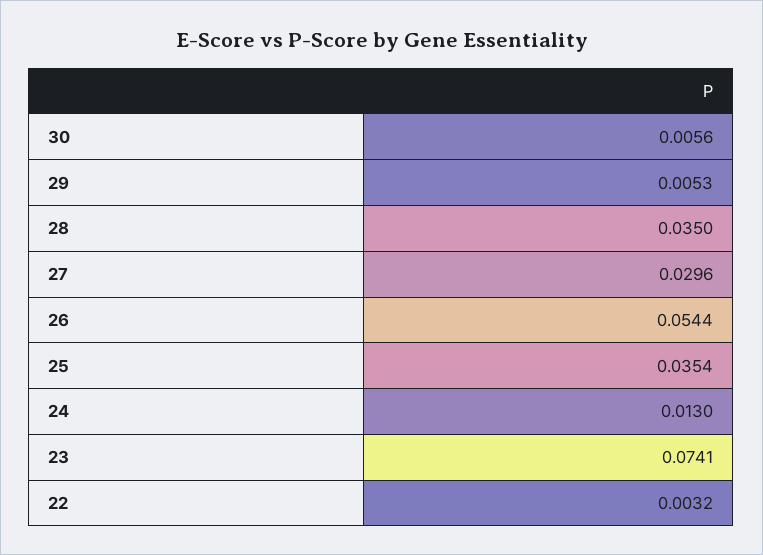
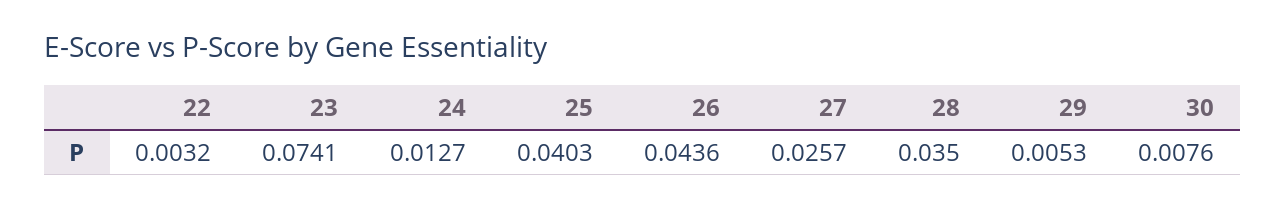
30: 0.0056 -> 0.0076
27: 0.0296 -> 0.0257
26: 0.0544 -> 0.0436
25: 0.0354 -> 0.0403
24: 0.013 -> 0.0127

